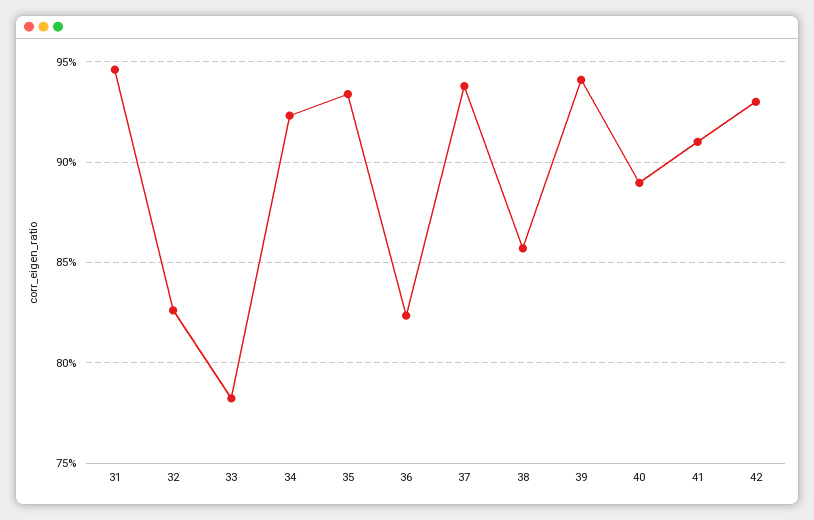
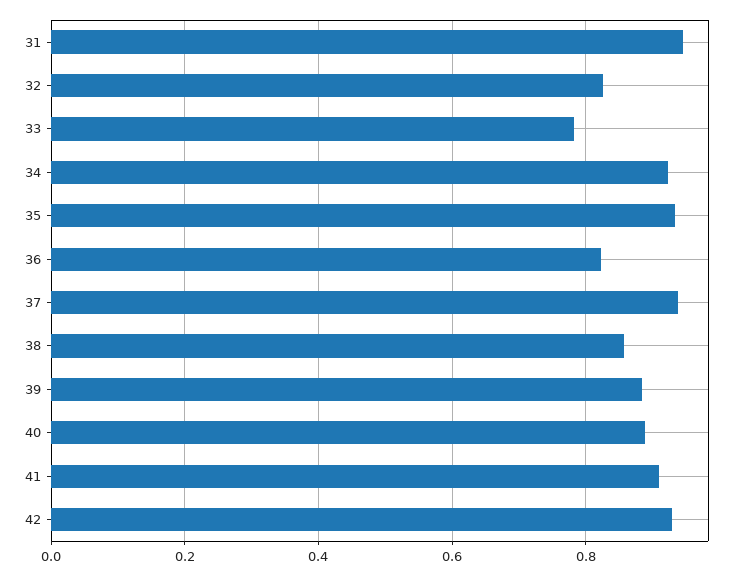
39: 0.94 -> 0.88

